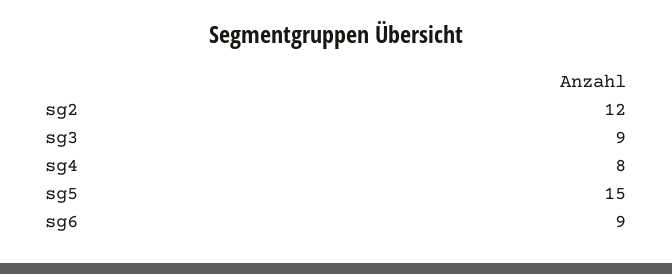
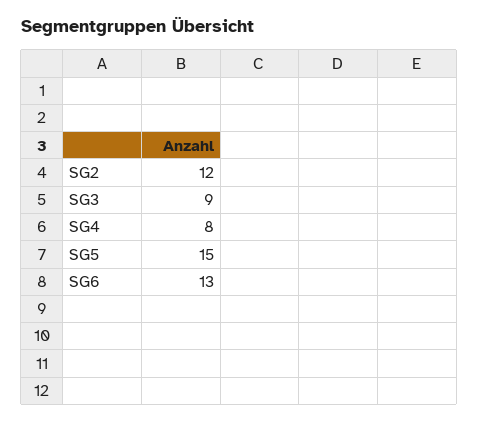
sg6: 9 -> 13

